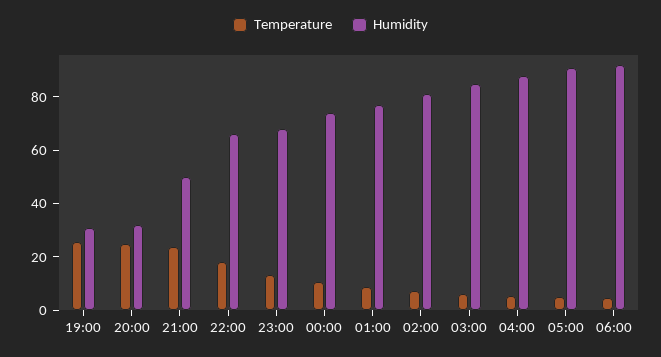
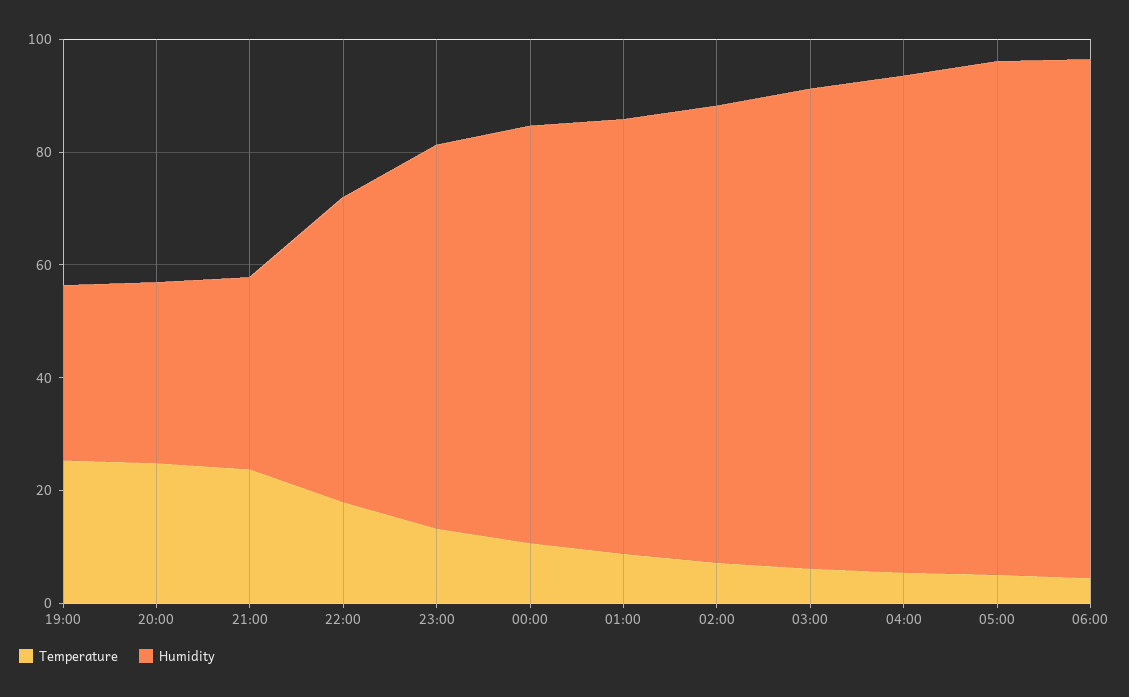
Humidity, 21:00: 50 -> 35
Humidity, 22:00: 65 -> 55

